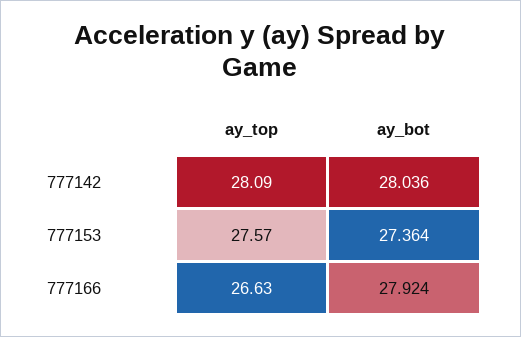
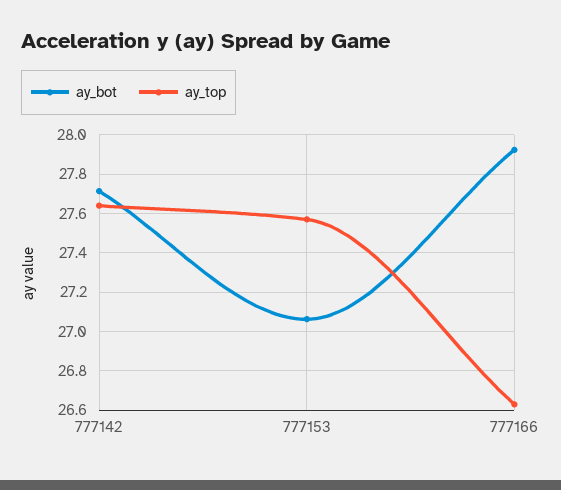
ay_top, 777142: 28.09 -> 27.65
ay_bot, 777142: 28.036 -> 27.7
ay_bot, 777153: 27.364 -> 27.05

